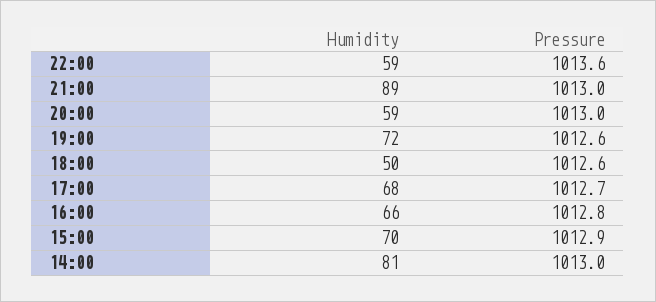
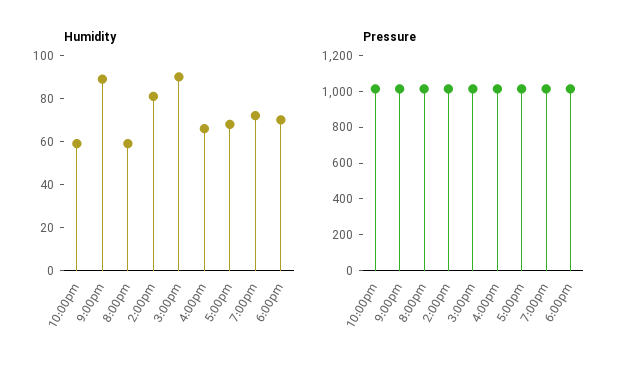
Humidity, 18:00: 50 -> 70
Humidity, 15:00: 70 -> 90

